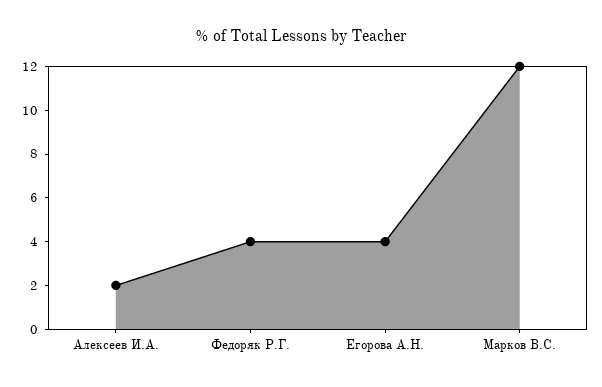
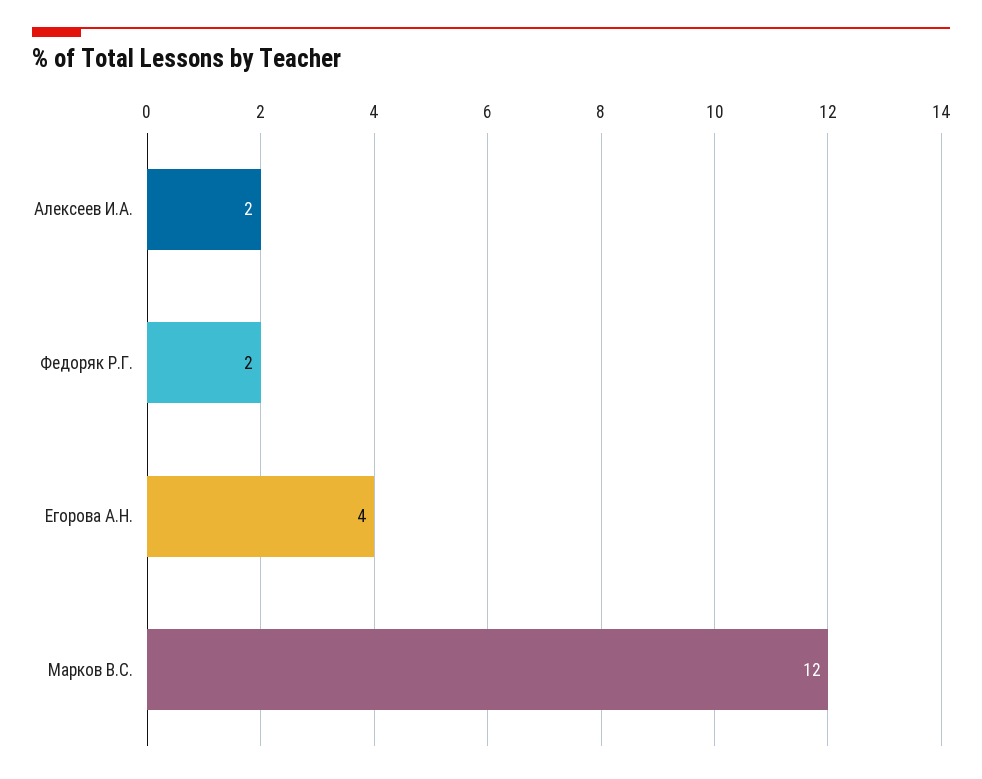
Федоряк Р.Г.: 4 -> 2

